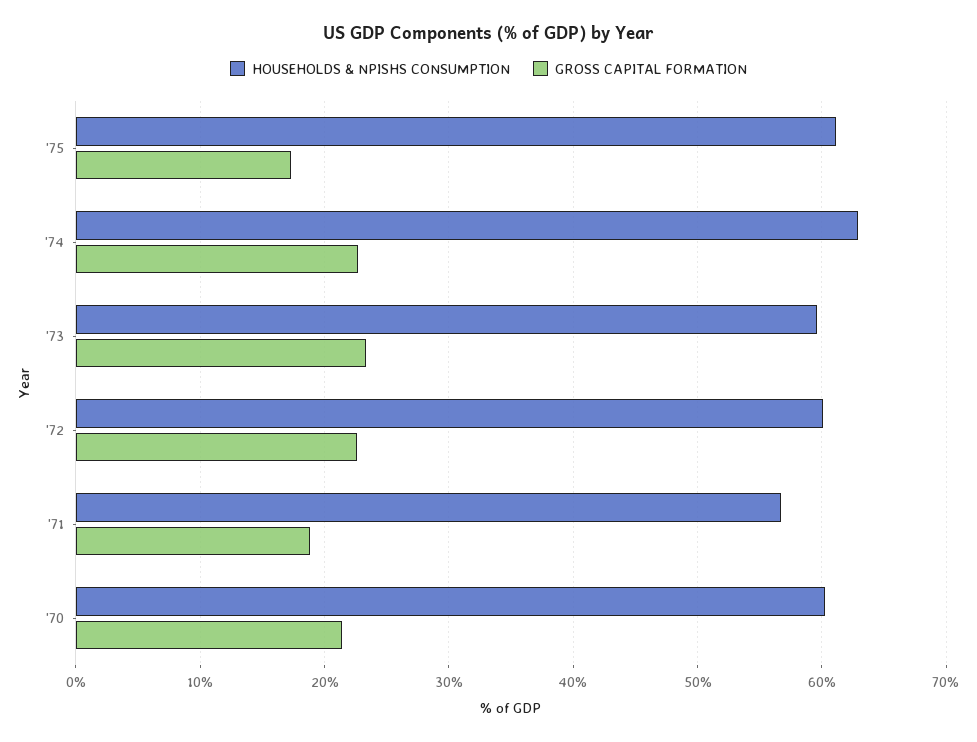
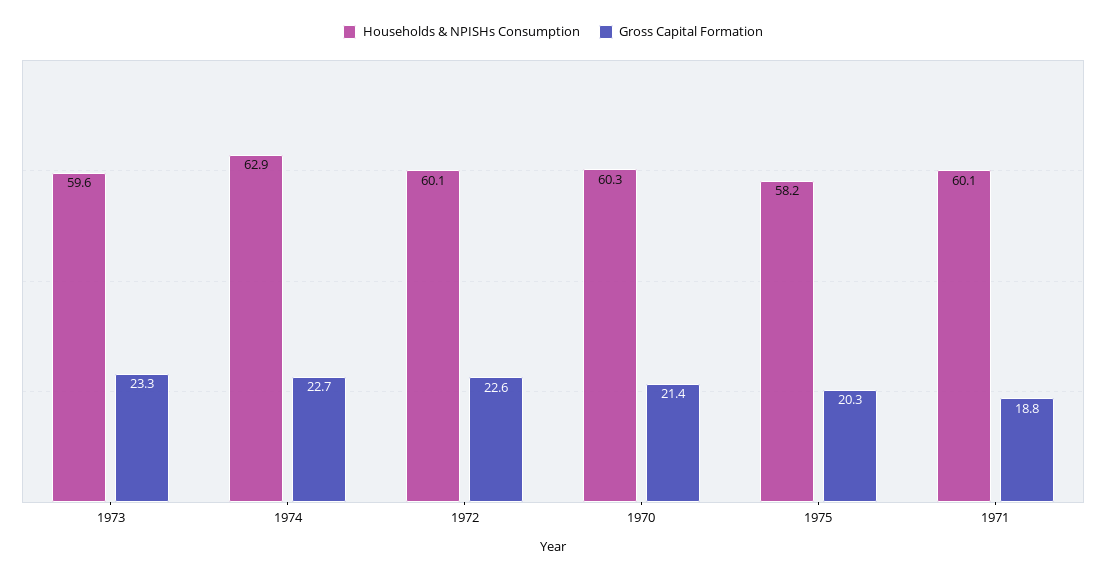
HOUSEHOLDS & NPISHS CONSUMPTION, '75: 61 -> 58.2
GROSS CAPITAL FORMATION, '75: 17 -> 20.3
HOUSEHOLDS & NPISHS CONSUMPTION, '71: 57 -> 60.1

